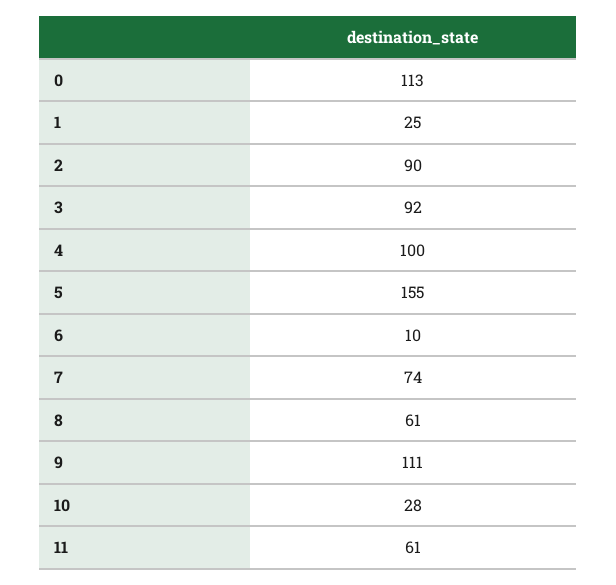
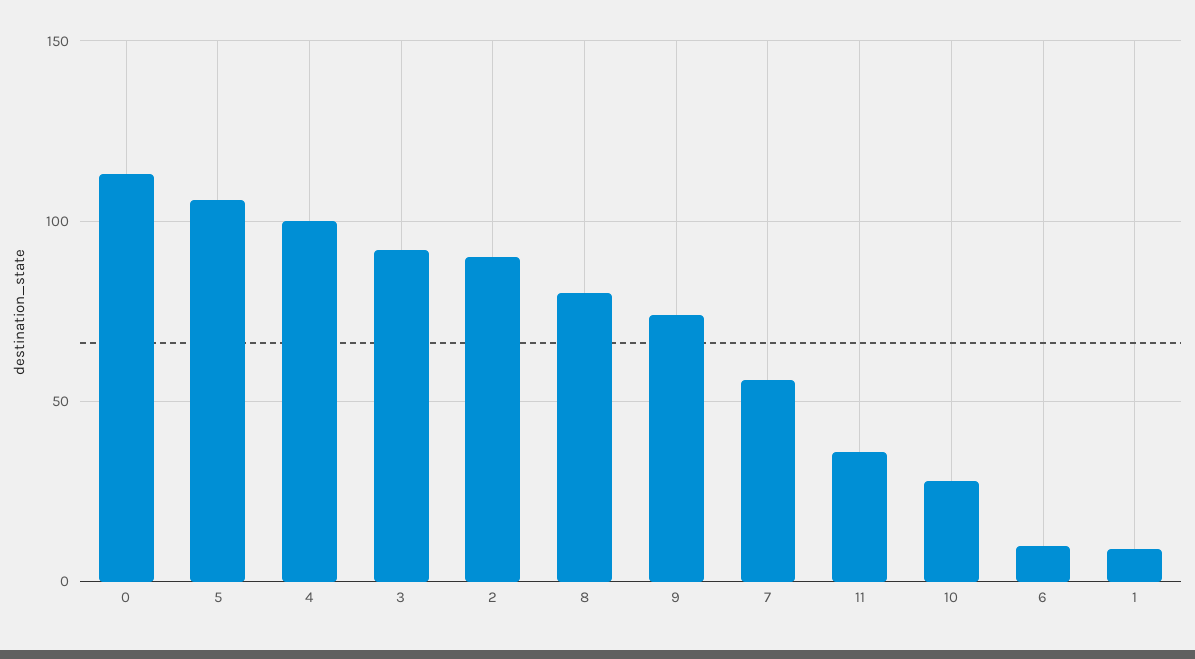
1: 25 -> 10
5: 155 -> 105
7: 74 -> 55
8: 61 -> 80
9: 111 -> 75
11: 61 -> 35

